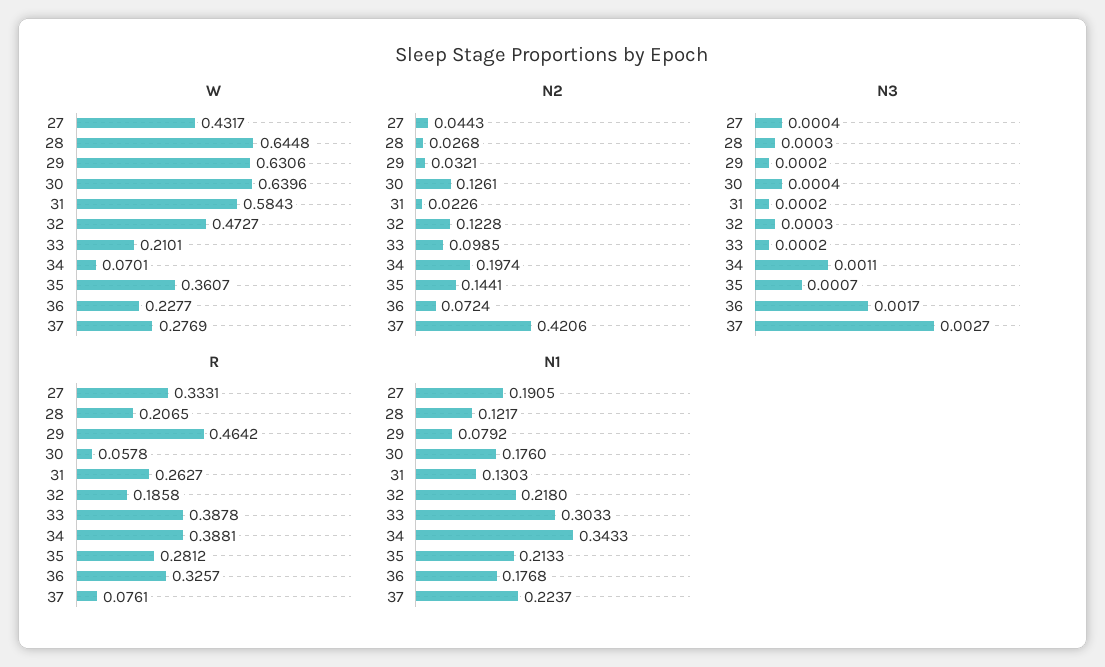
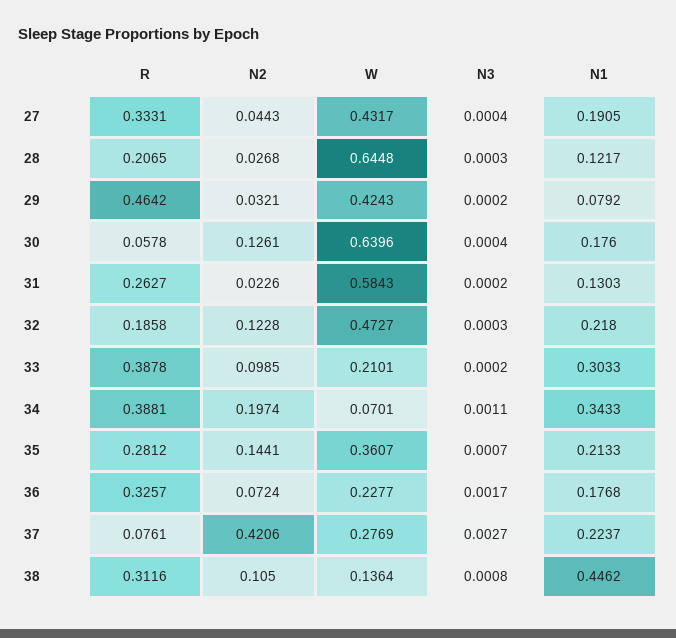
W, 29: 0.6306 -> 0.4243
R, 38: none -> 0.3116
N2, 38: none -> 0.105
W, 38: none -> 0.1364
N3, 38: none -> 0.0008
N1, 38: none -> 0.4462

